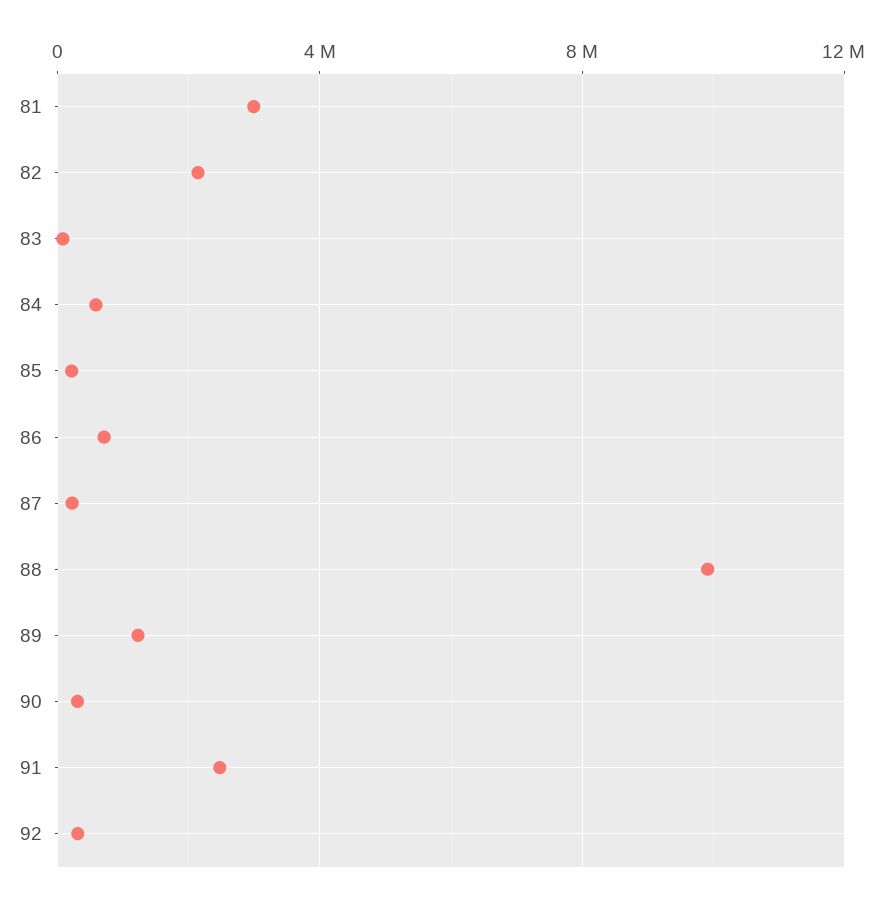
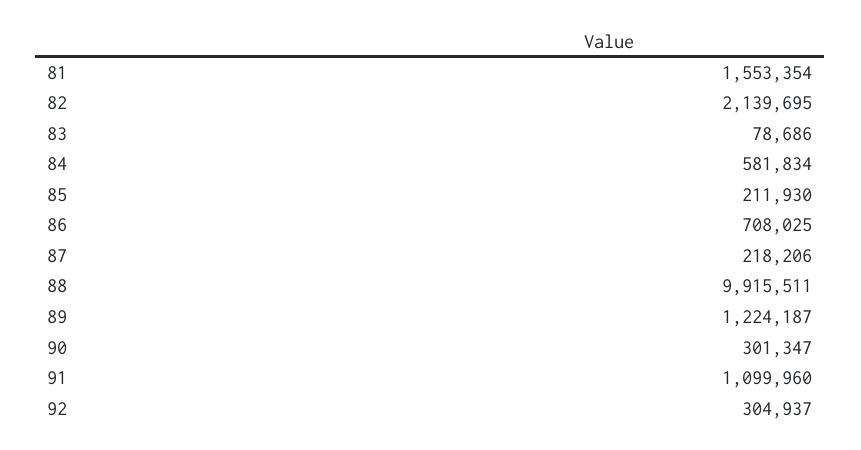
81: 3000000 -> 1553354
91: 2500000 -> 1099960

